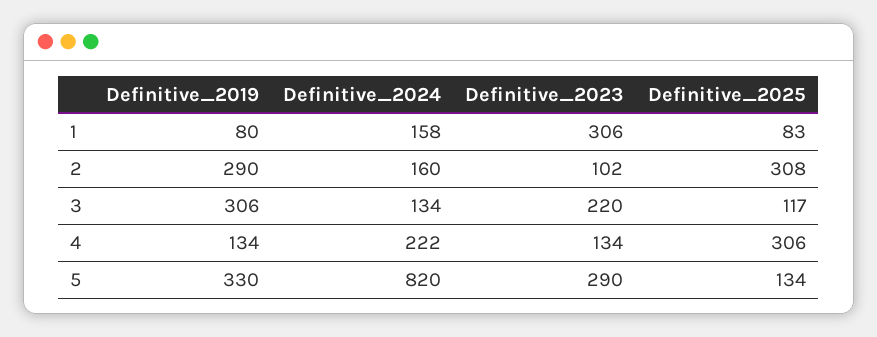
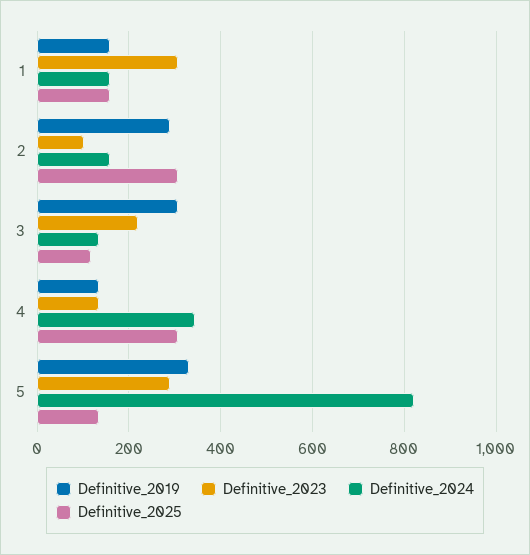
Definitive_2019, 1: 80 -> 160
Definitive_2025, 1: 83 -> 160
Definitive_2024, 4: 222 -> 340

